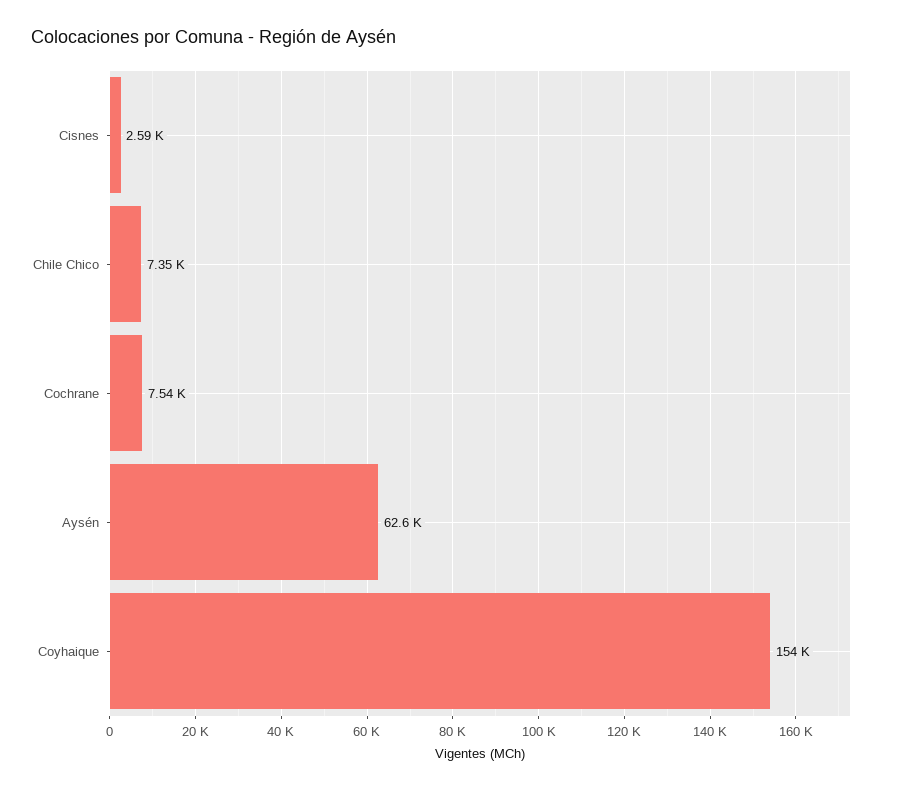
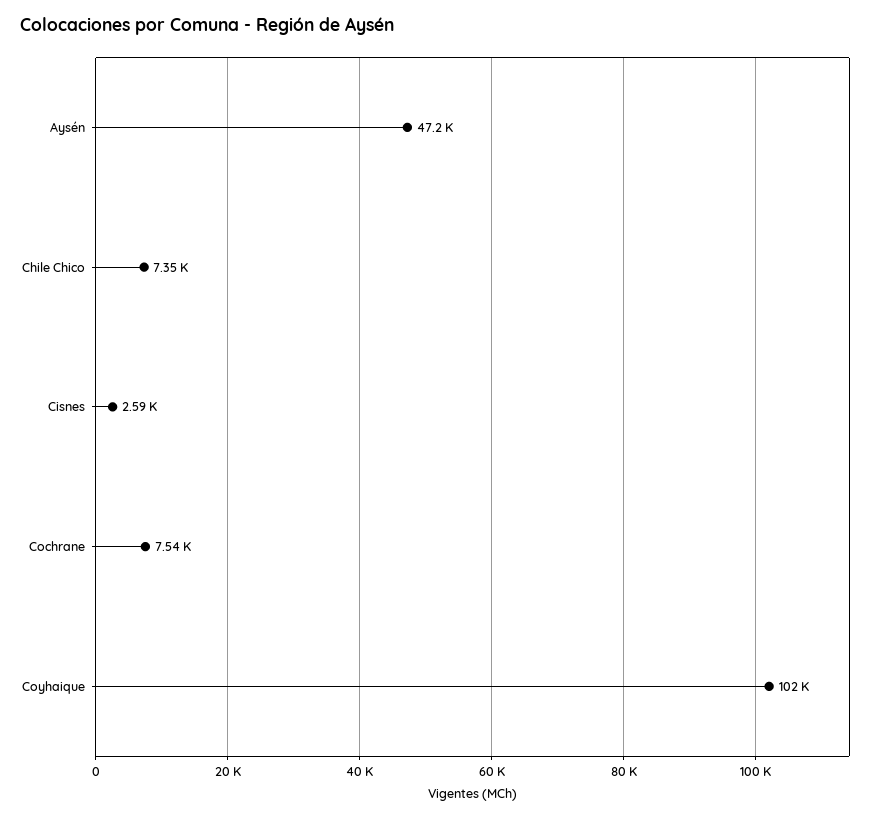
Aysén: 62600 -> 47200
Coyhaique: 154000 -> 102000

